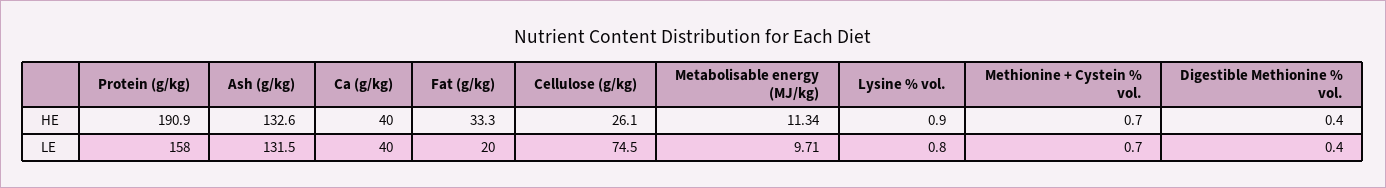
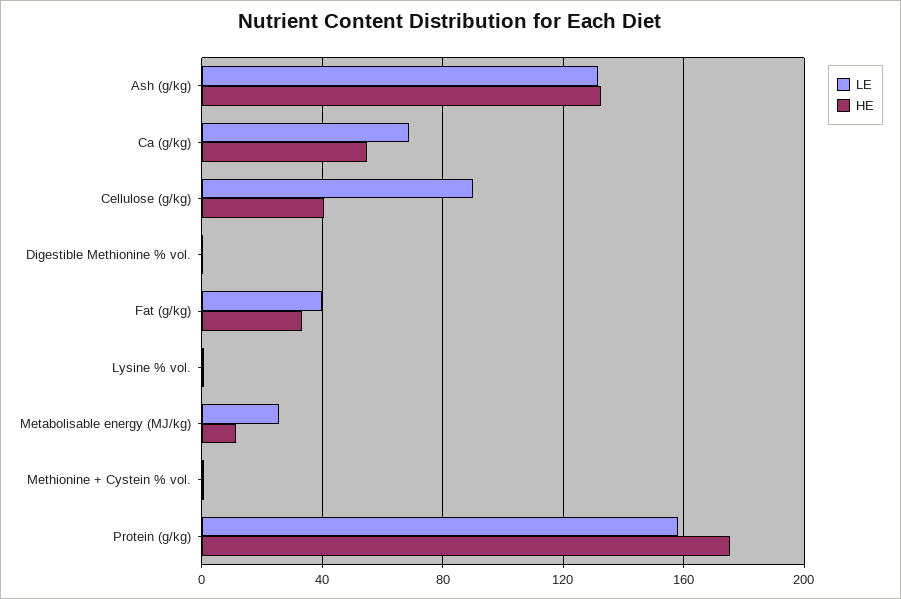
HE, Protein (g/kg): 190.9 -> 175
HE, Ca (g/kg): 40 -> 55
HE, Cellulose (g/kg): 26.1 -> 40
LE, Ca (g/kg): 40 -> 70
LE, Fat (g/kg): 20 -> 40
LE, Cellulose (g/kg): 74.5 -> 90
LE, Metabolisable energy (MJ/kg): 9.71 -> 25

